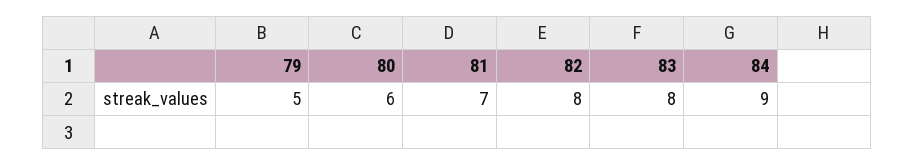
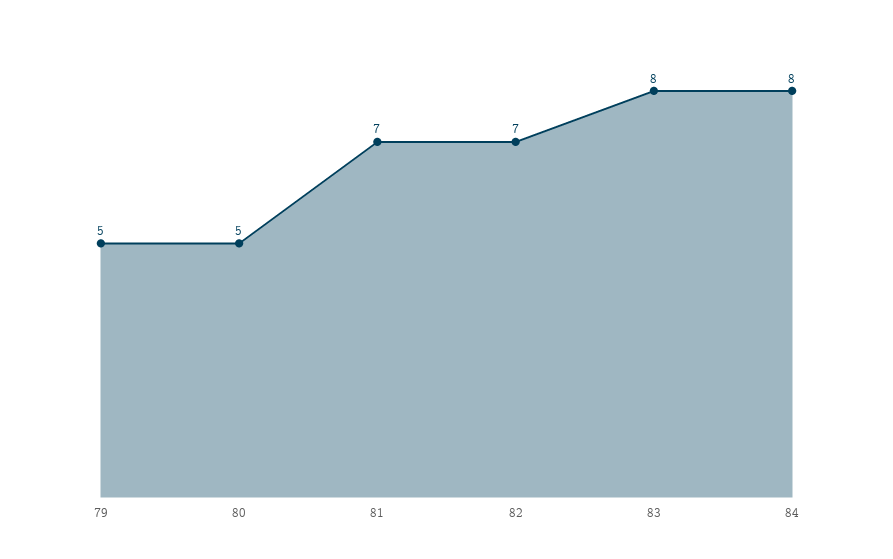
80: 6 -> 5
82: 8 -> 7
84: 9 -> 8

